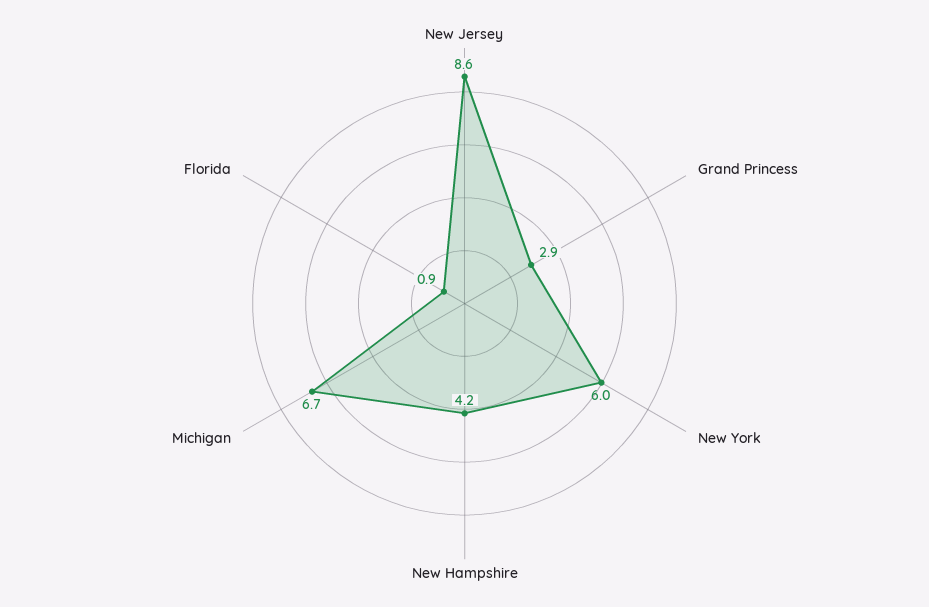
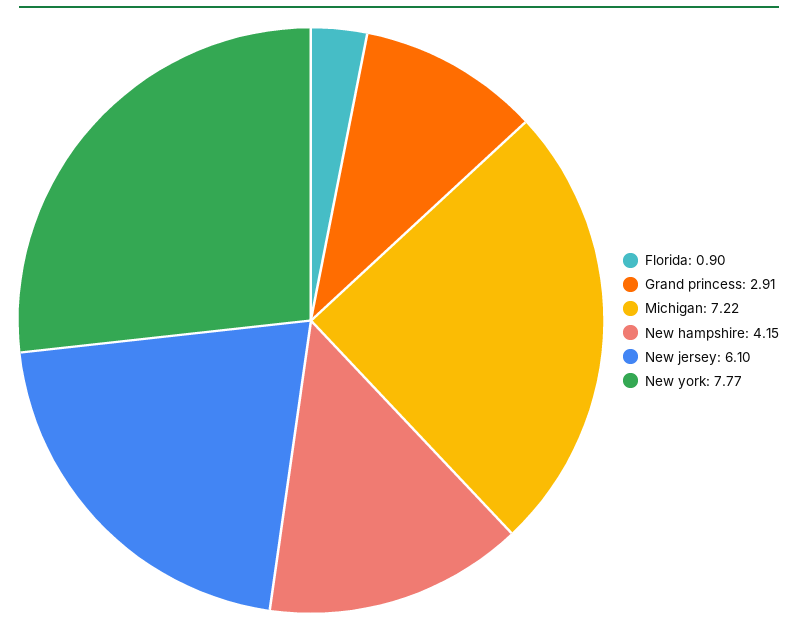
New Jersey: 8.6 -> 6.1
New York: 6 -> 7.77
Michigan: 6.7 -> 7.22

